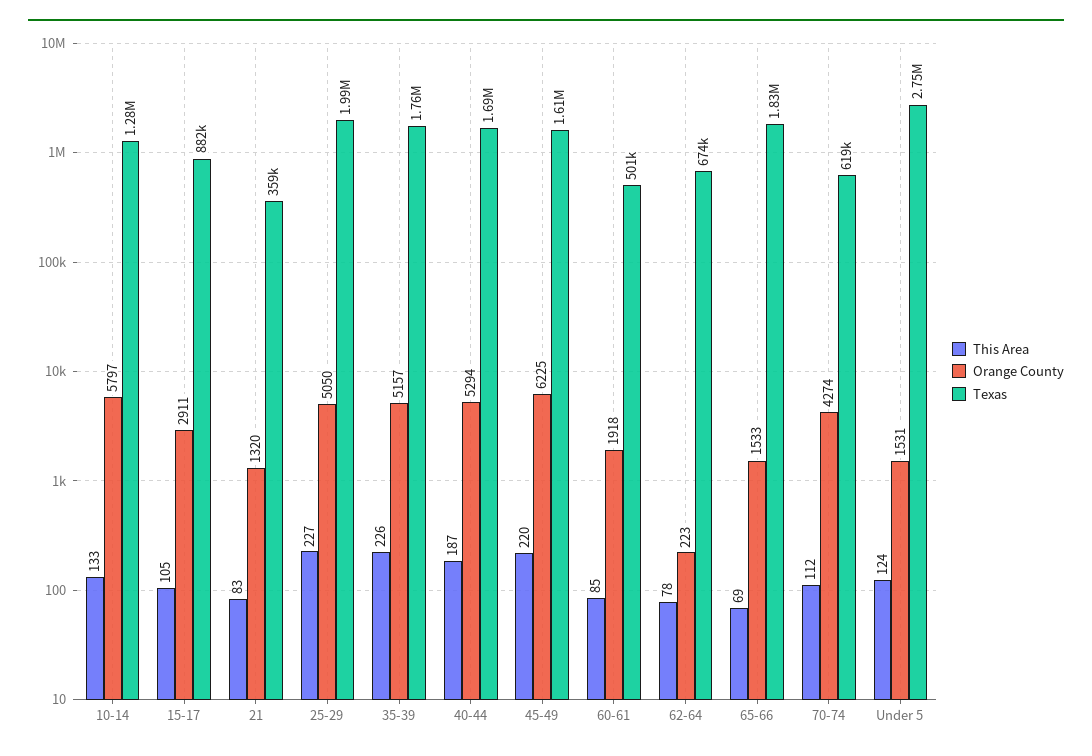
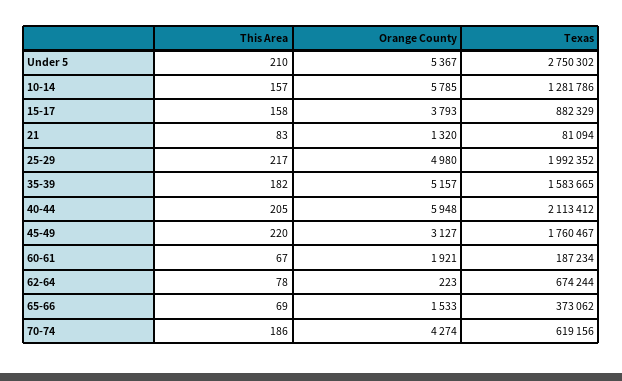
This Area, 10-14: 133 -> 157
Orange County, 10-14: 5797 -> 5785
This Area, 15-17: 105 -> 158
Orange County, 15-17: 2911 -> 3793
Texas, 21: 359000 -> 81094
This Area, 25-29: 227 -> 217
Orange County, 25-29: 5050 -> 4980
This Area, 35-39: 226 -> 182
Texas, 35-39: 1760000 -> 1583665
This Area, 40-44: 187 -> 205
Orange County, 40-44: 5294 -> 5948
Texas, 40-44: 1690000 -> 2113412
Orange County, 45-49: 6225 -> 3127
Texas, 45-49: 1610000 -> 1760467
This Area, 60-61: 85 -> 67
Orange County, 60-61: 1918 -> 1921
Texas, 60-61: 501000 -> 187234
Texas, 65-66: 1830000 -> 373062
This Area, 70-74: 112 -> 186
This Area, Under 5: 124 -> 210
Orange County, Under 5: 1531 -> 5367

